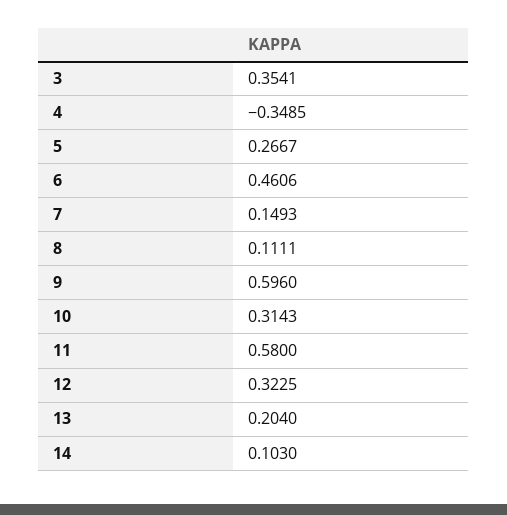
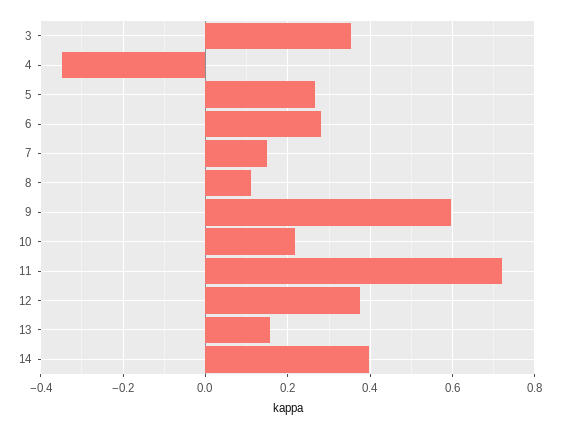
6: 0.4606 -> 0.28
10: 0.3143 -> 0.22
11: 0.58 -> 0.72
12: 0.3225 -> 0.38
13: 0.204 -> 0.16
14: 0.103 -> 0.4

